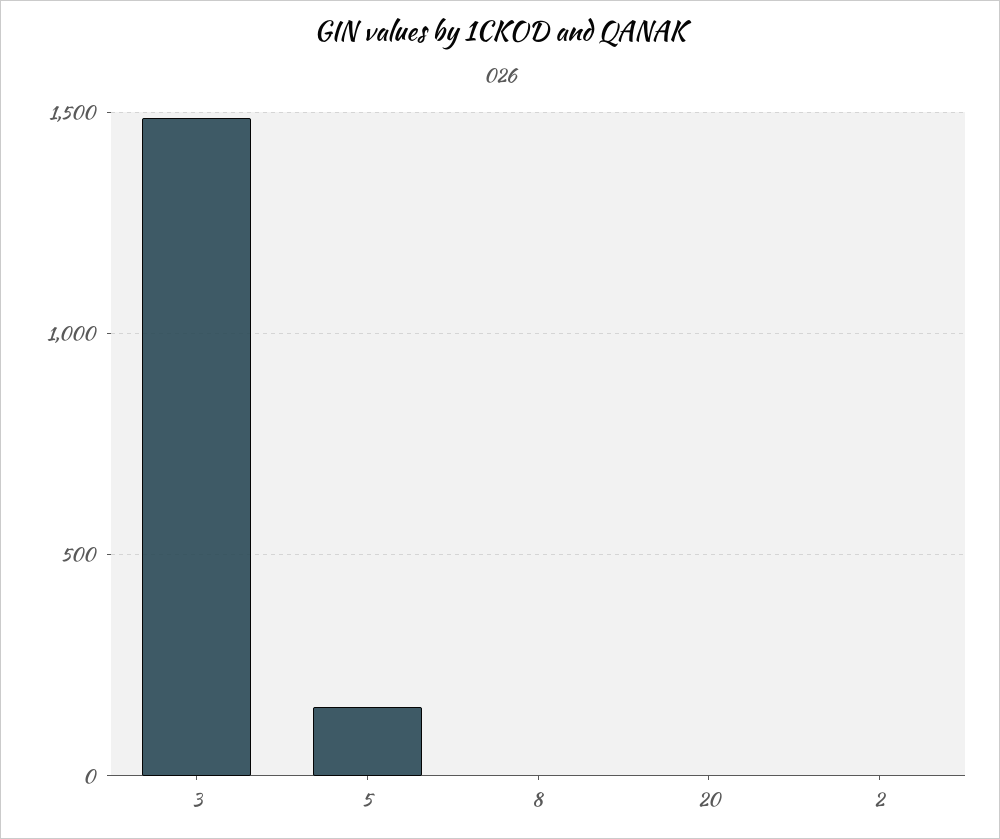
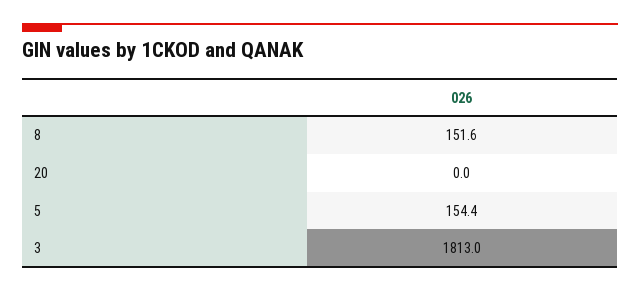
3: 1500 -> 1813
8: 0 -> 151.6
2: 0 -> none

